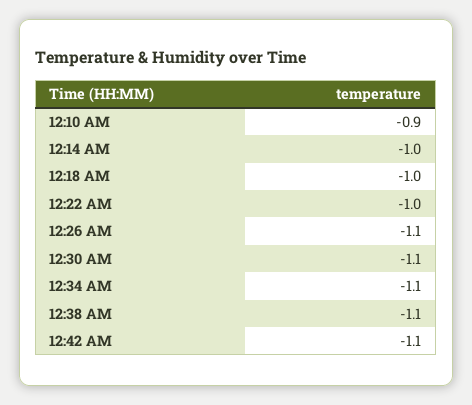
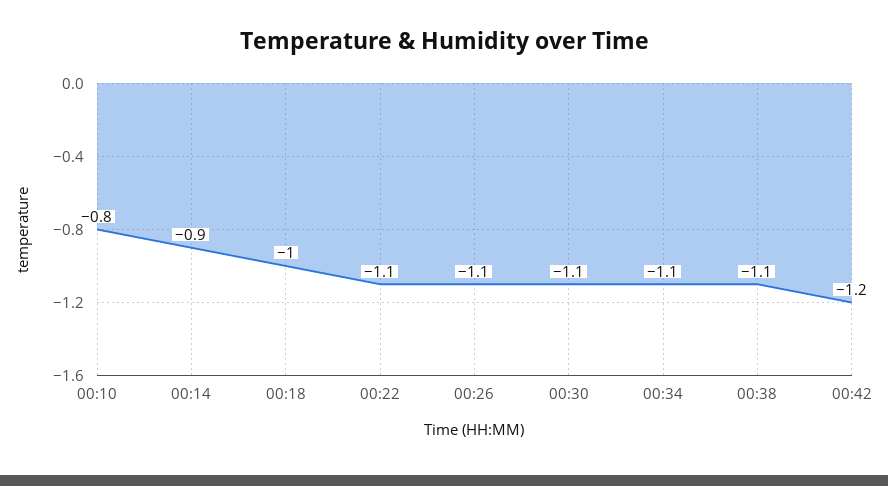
12:10 AM: -0.9 -> -0.8
12:14 AM: -1 -> -0.9
12:22 AM: -1 -> -1.1
12:42 AM: -1.1 -> -1.2

